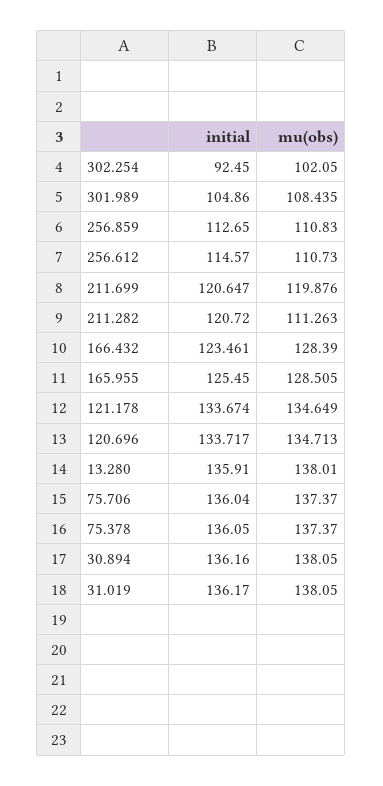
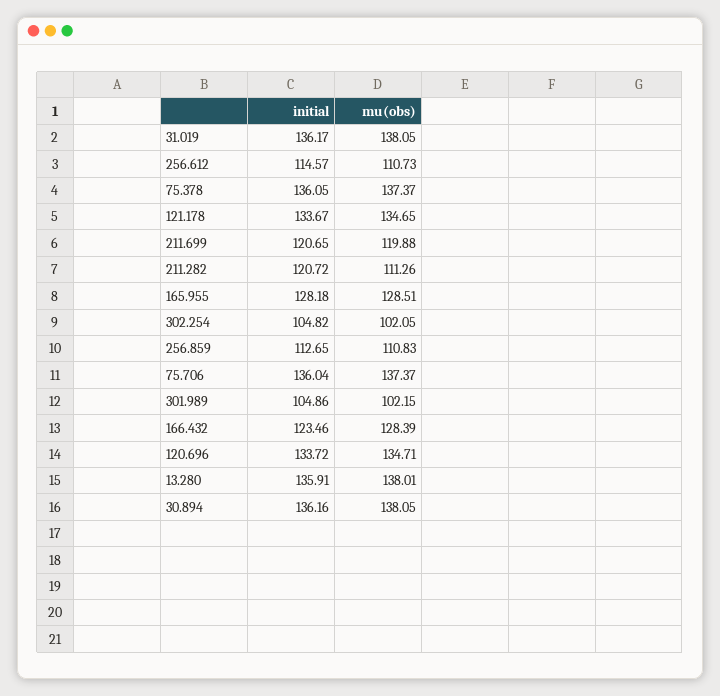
initial, 302.254: 92.45 -> 104.82
mu(obs), 301.989: 108.435 -> 102.15
initial, 165.955: 125.45 -> 128.18

